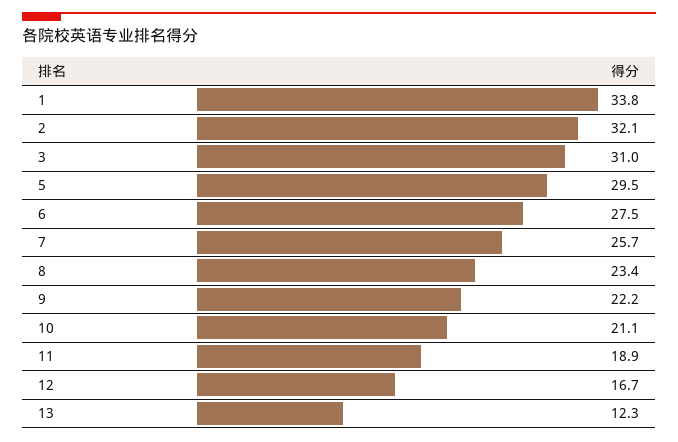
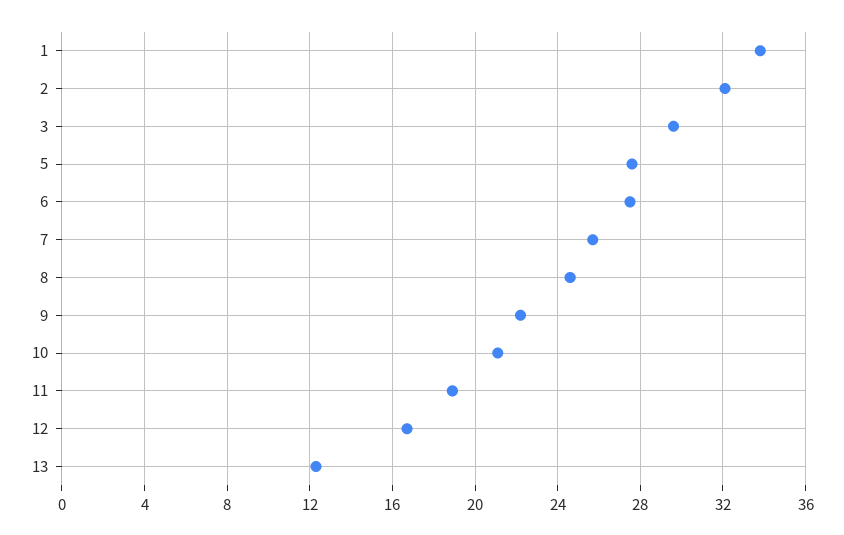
3: 31 -> 29.5
5: 29.5 -> 27.5
8: 23.4 -> 24.5

